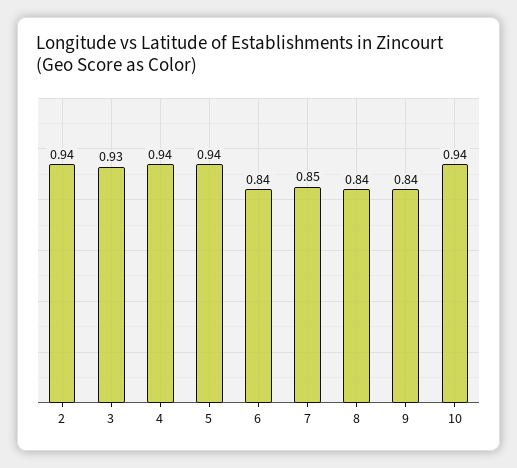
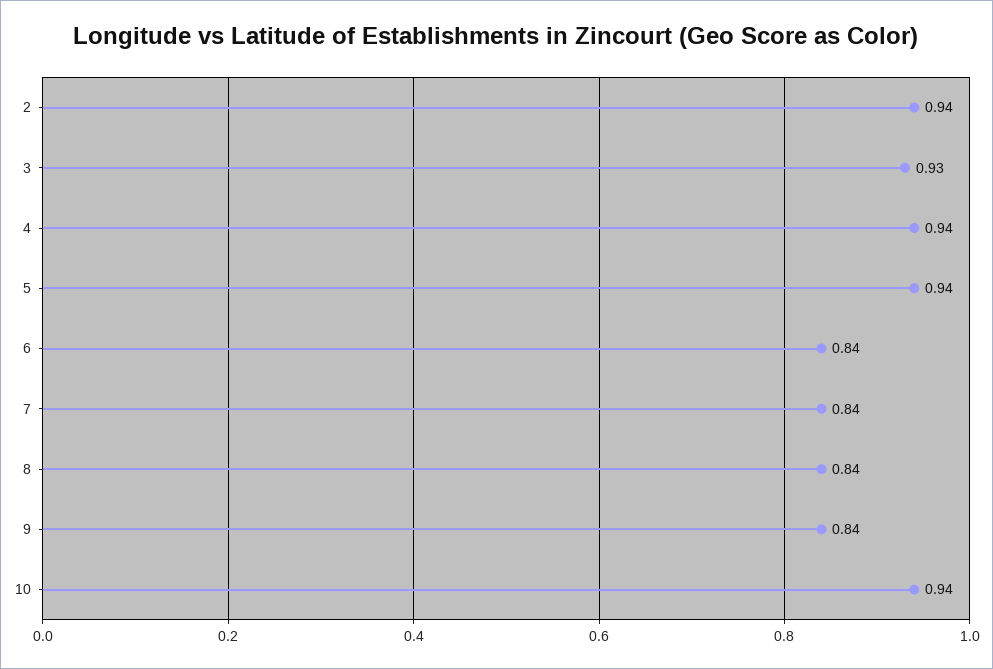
7: 0.85 -> 0.84

